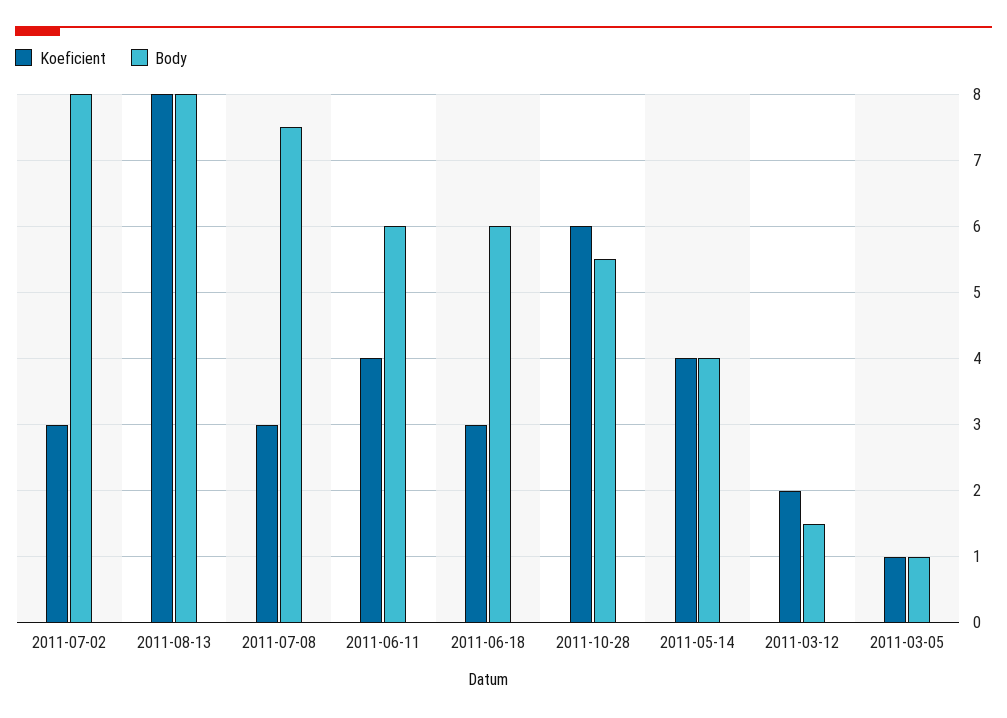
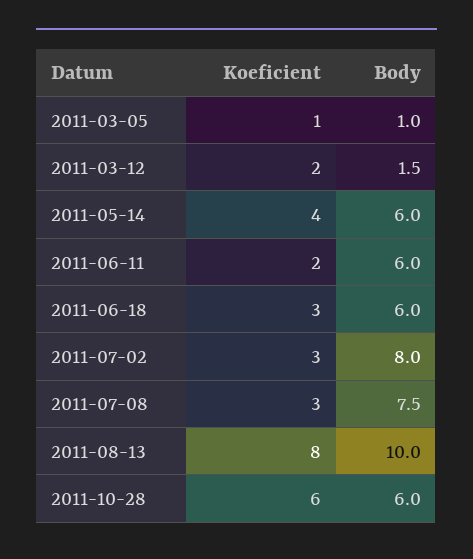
Body, 2011-08-13: 8 -> 10
Koeficient, 2011-06-11: 4 -> 2
Body, 2011-10-28: 5.5 -> 6
Body, 2011-05-14: 4 -> 6

